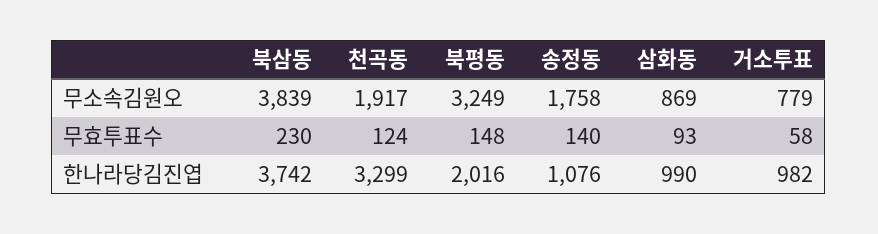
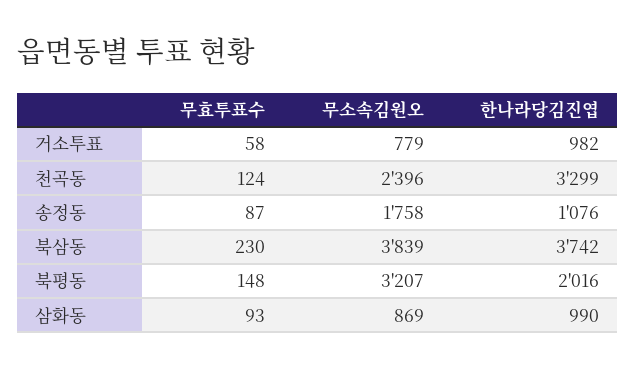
천곡동, 무소속김원오: 1917 -> 2396
북평동, 무소속김원오: 3249 -> 3207
송정동, 무효투표수: 140 -> 87

